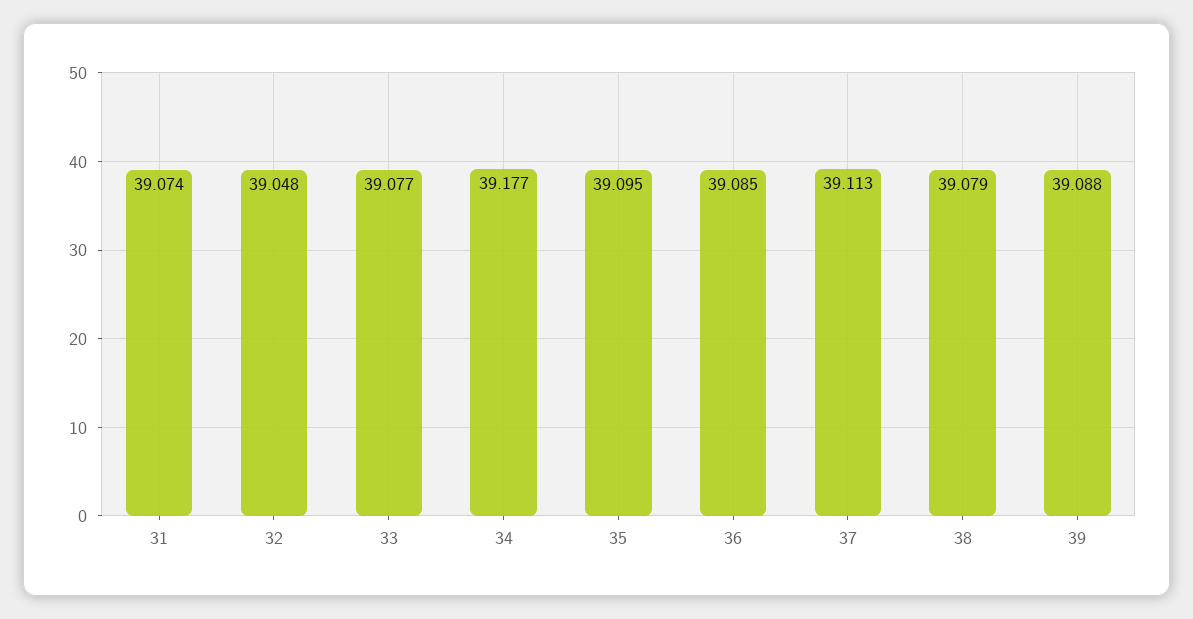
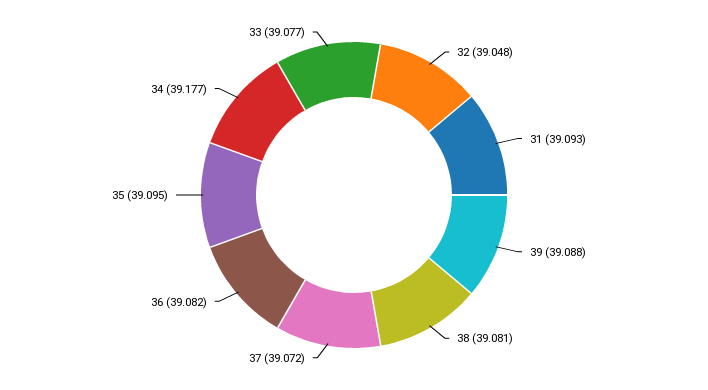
31: 39.074 -> 39.093
36: 39.085 -> 39.082
37: 39.113 -> 39.072
38: 39.079 -> 39.081

